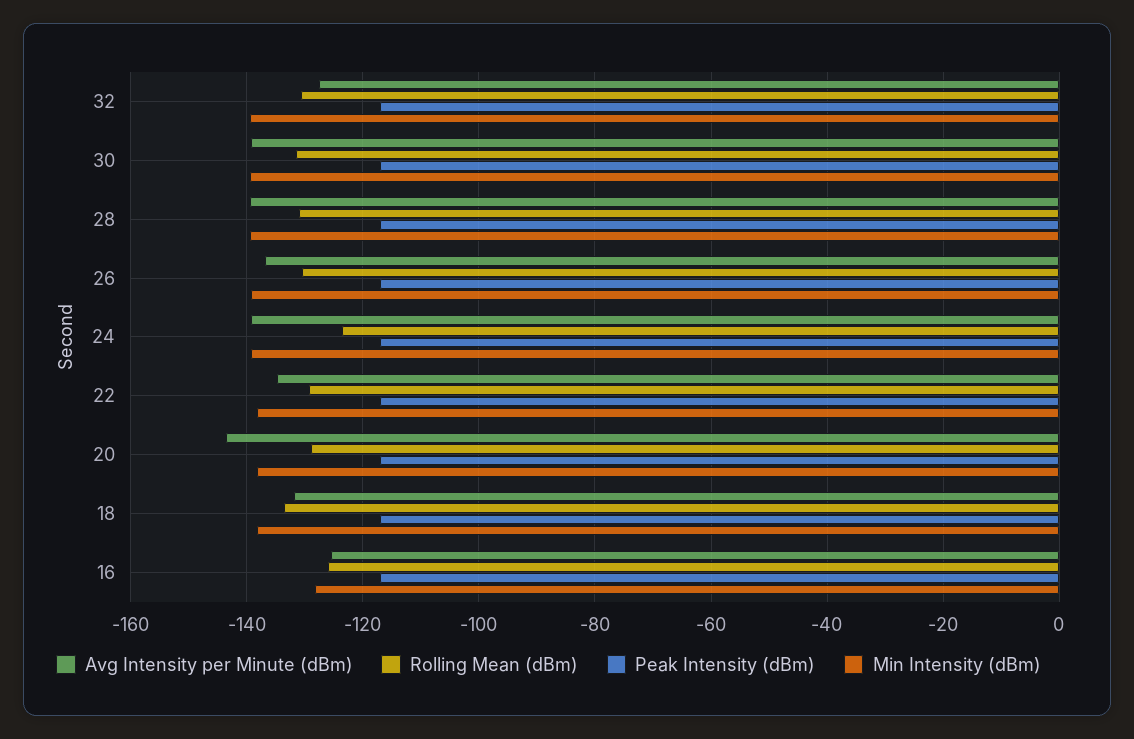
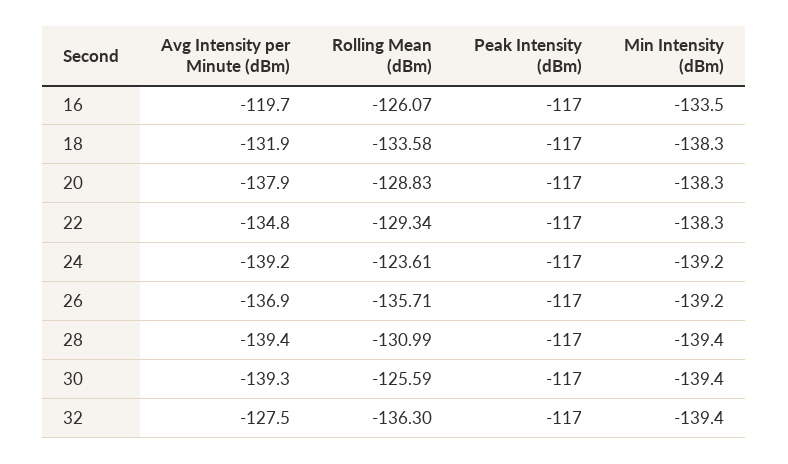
Rolling Mean (dBm), 32: -130 -> -136.3
Rolling Mean (dBm), 30: -132 -> -125.59
Rolling Mean (dBm), 26: -130 -> -135.71
Avg Intensity per Minute (dBm), 20: -144 -> -137.9
Avg Intensity per Minute (dBm), 16: -126 -> -119.7
Min Intensity (dBm), 16: -128 -> -133.5

